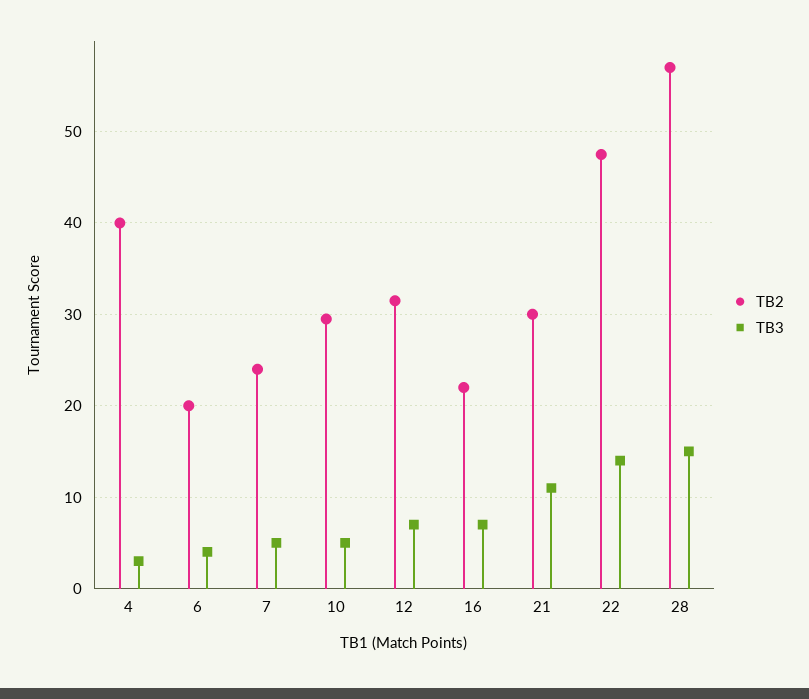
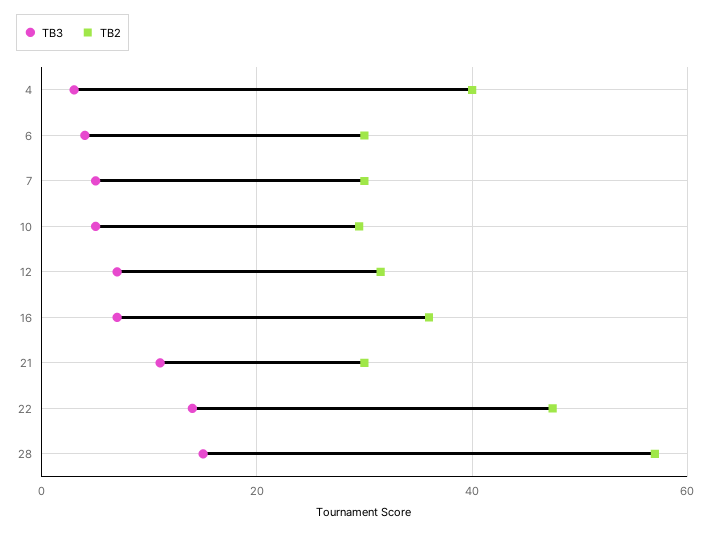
TB2, 6: 20 -> 30
TB2, 7: 24 -> 30
TB2, 16: 22 -> 36

